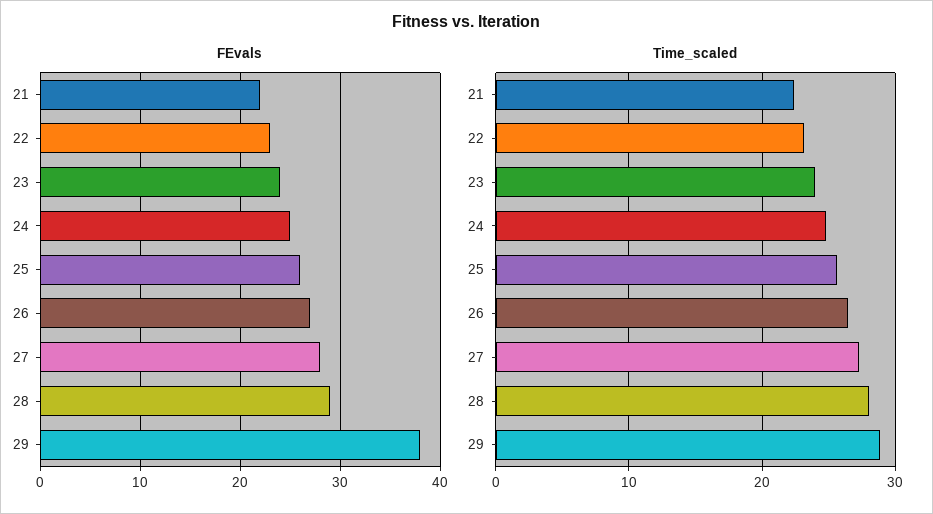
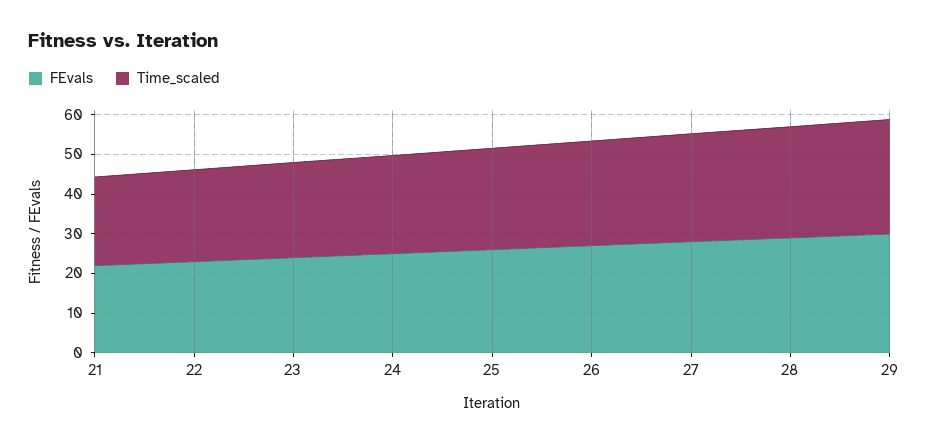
FEvals, 29: 38 -> 30

